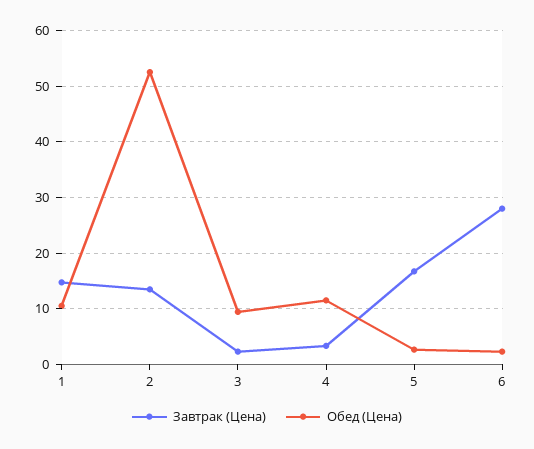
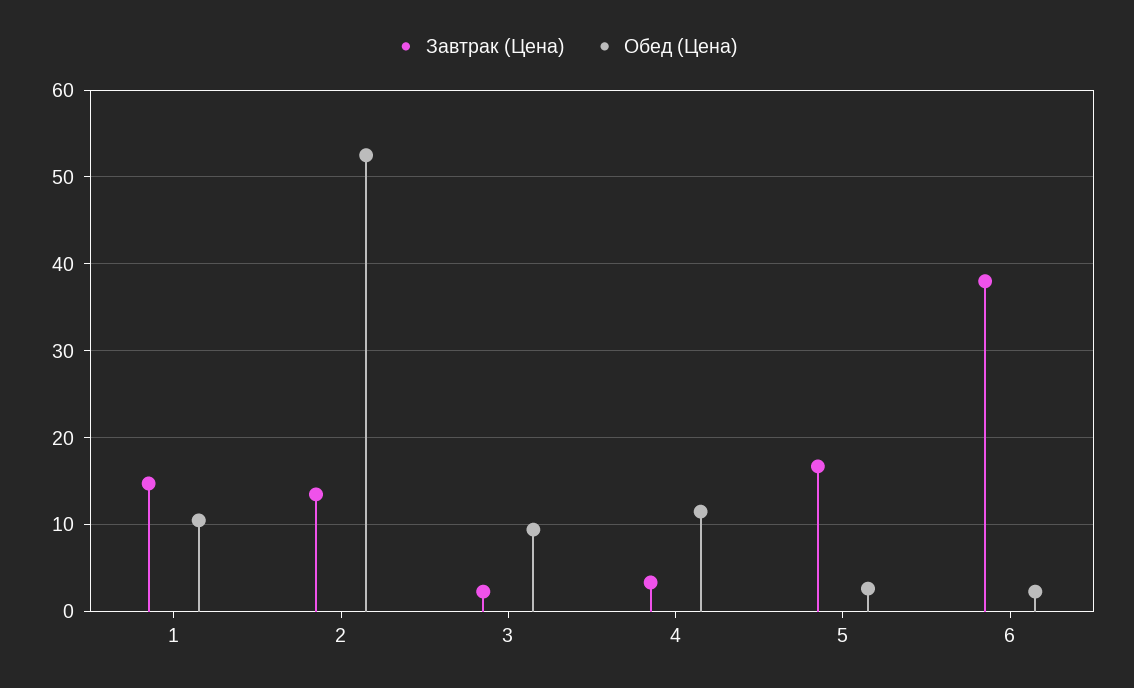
Завтрак (Цена), 6: 28 -> 38

